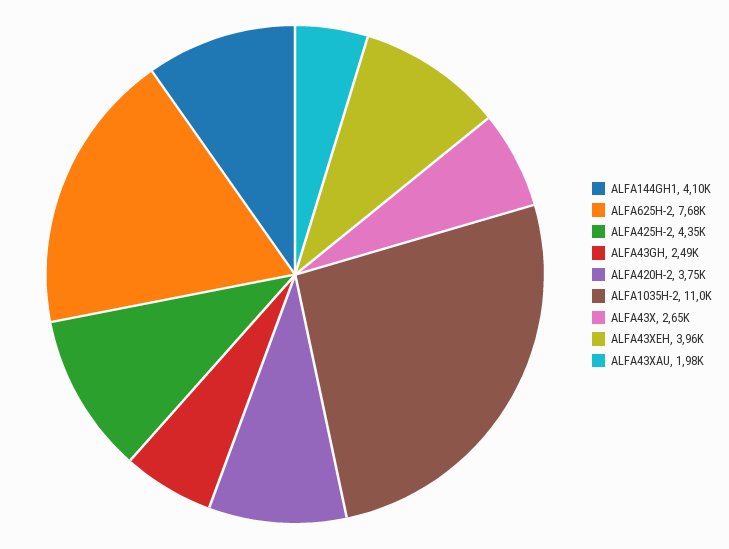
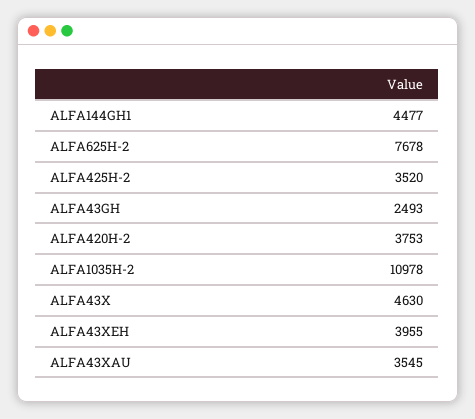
ALFA144GH1: 4100 -> 4477
ALFA425H-2: 4350 -> 3520
ALFA43X: 2650 -> 4630
ALFA43XAU: 1980 -> 3545

